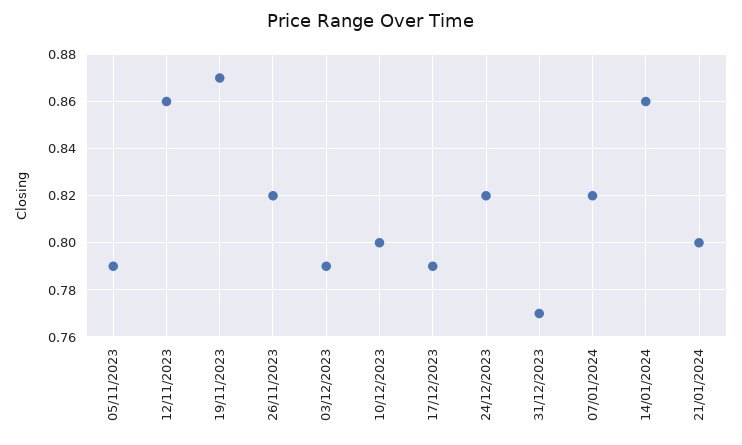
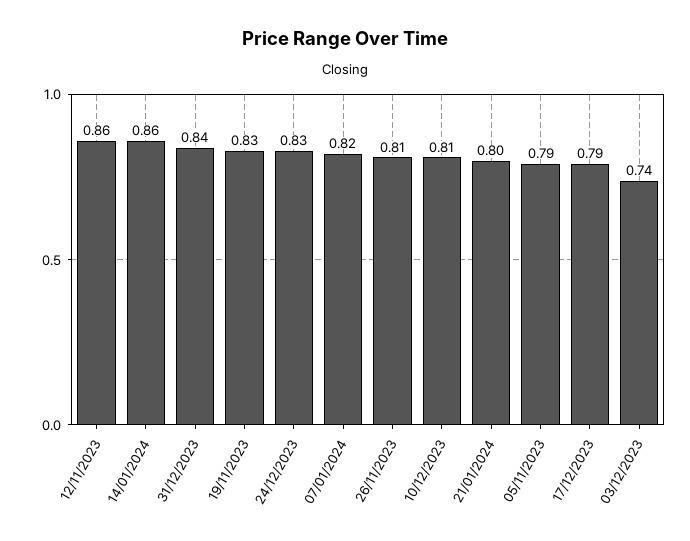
19/11/2023: 0.87 -> 0.83
26/11/2023: 0.82 -> 0.81
03/12/2023: 0.79 -> 0.74
10/12/2023: 0.8 -> 0.81
24/12/2023: 0.82 -> 0.83
31/12/2023: 0.77 -> 0.84

